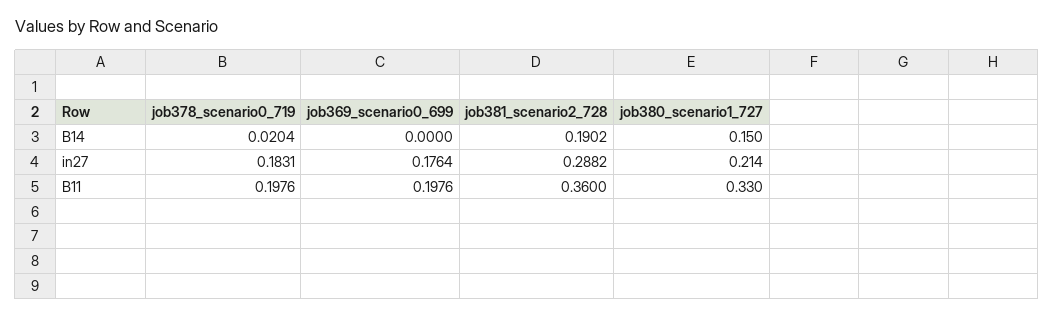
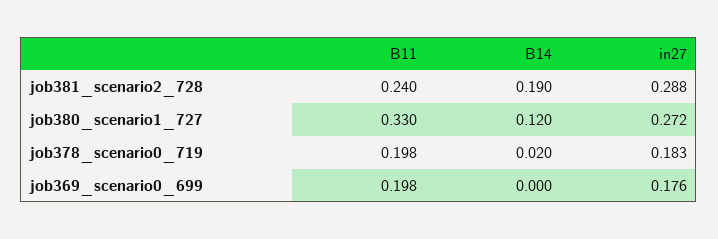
job380_scenario1_727, B14: 0.15 -> 0.12
job380_scenario1_727, in27: 0.214 -> 0.272
job381_scenario2_728, B11: 0.36 -> 0.24

